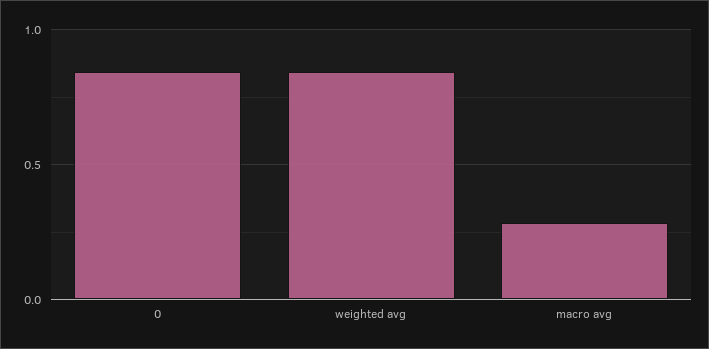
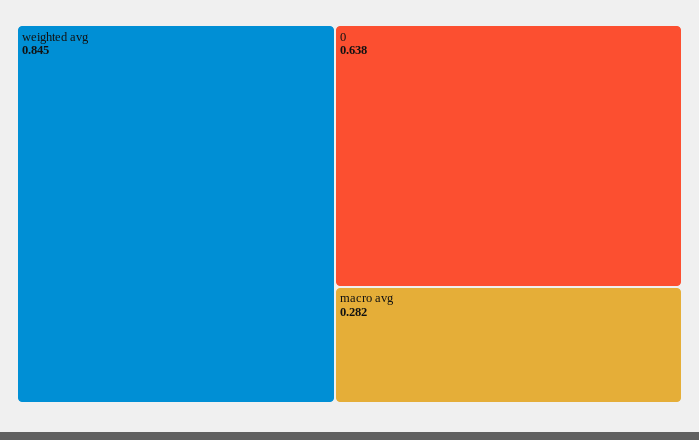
0: 0.85 -> 0.638

